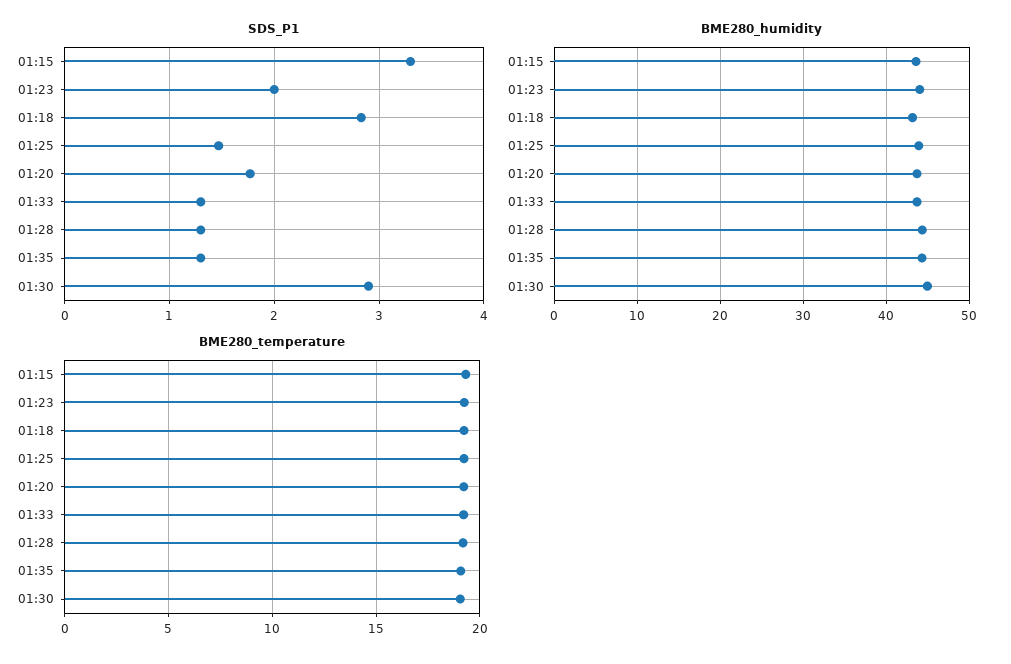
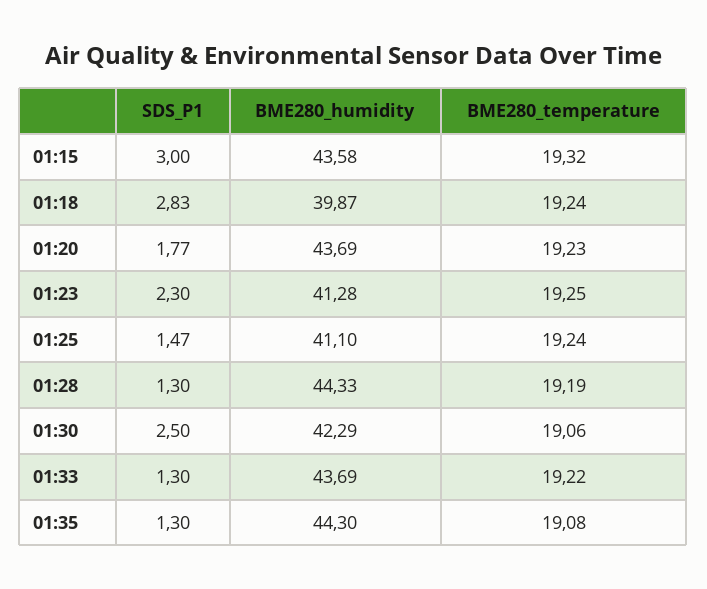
SDS_P1, 01:15: 3.3 -> 3
SDS_P1, 01:23: 2 -> 2.3
SDS_P1, 01:30: 2.9 -> 2.5
BME280_humidity, 01:23: 44 -> 41.28
BME280_humidity, 01:18: 43 -> 39.87
BME280_humidity, 01:25: 44 -> 41.1
BME280_humidity, 01:30: 45 -> 42.29

